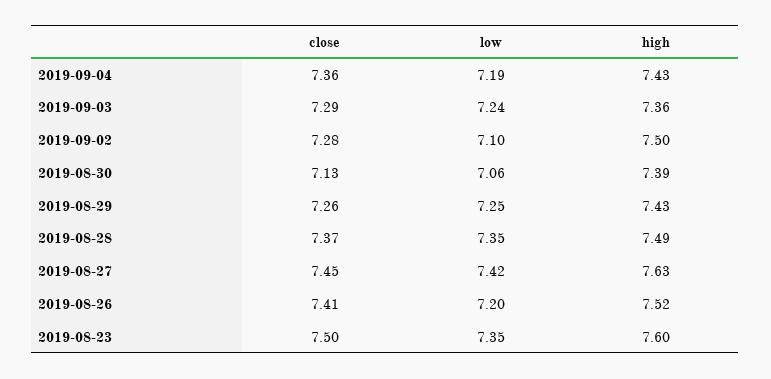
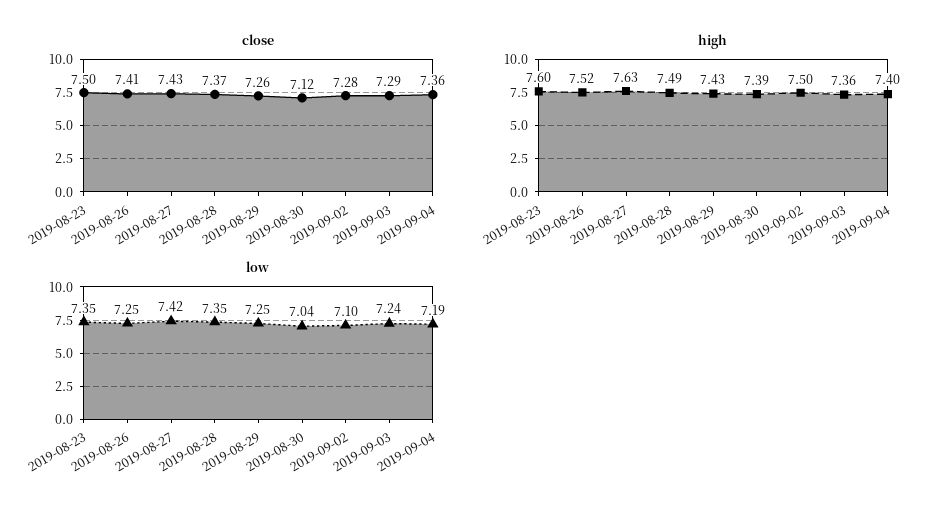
high, 2019-09-04: 7.43 -> 7.4
close, 2019-08-30: 7.13 -> 7.12
low, 2019-08-30: 7.06 -> 7.04
close, 2019-08-27: 7.45 -> 7.43
low, 2019-08-26: 7.2 -> 7.25

